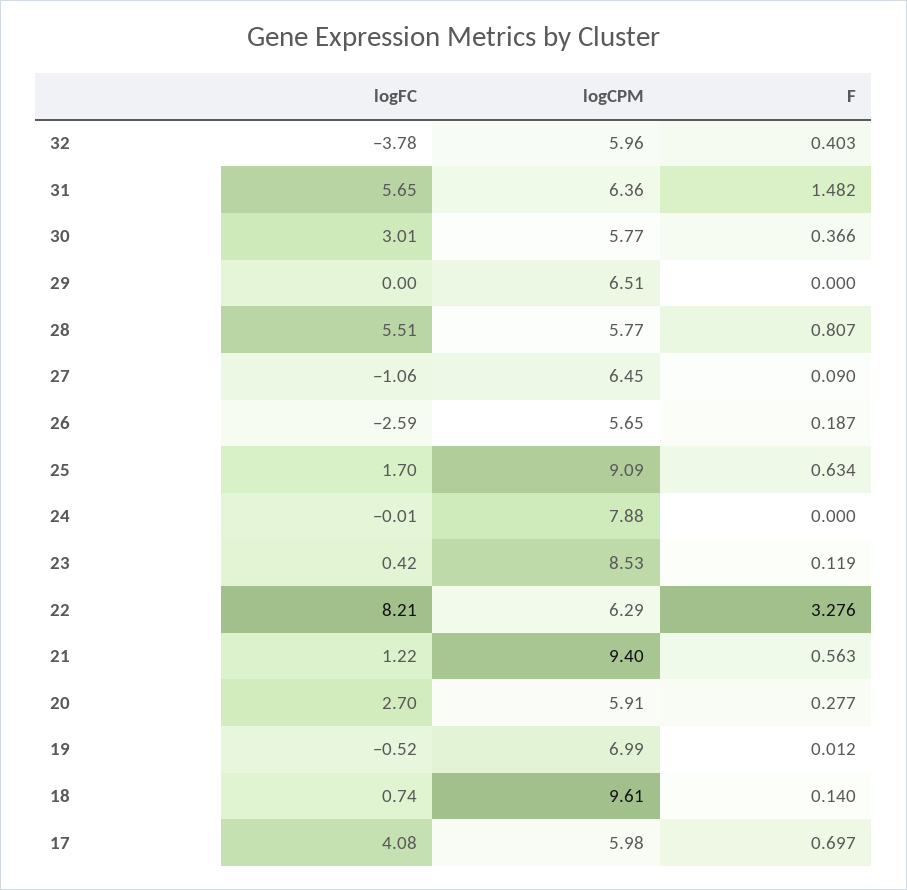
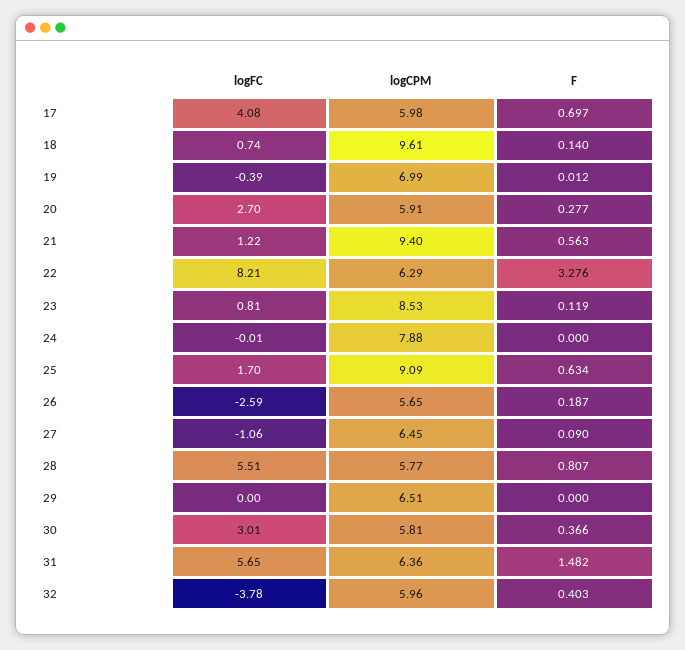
logCPM, 30: 5.77 -> 5.81
logFC, 23: 0.42 -> 0.81
logFC, 19: -0.52 -> -0.39

